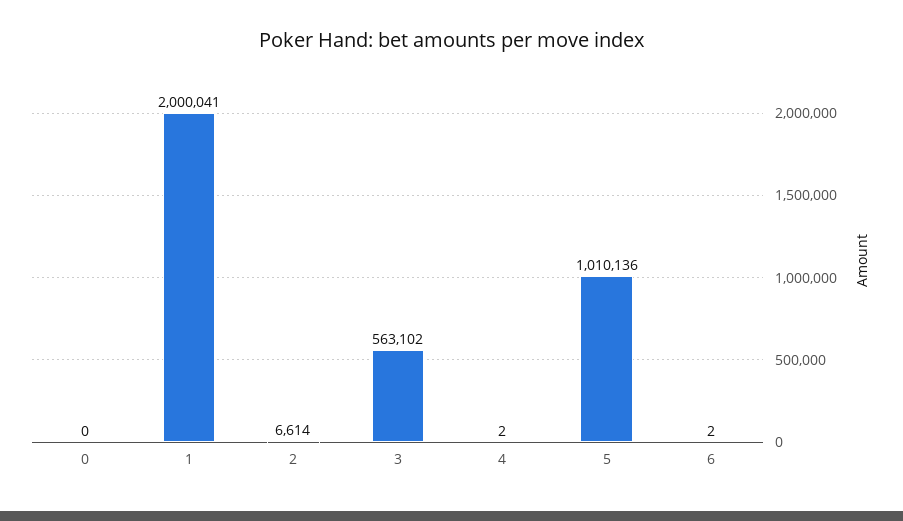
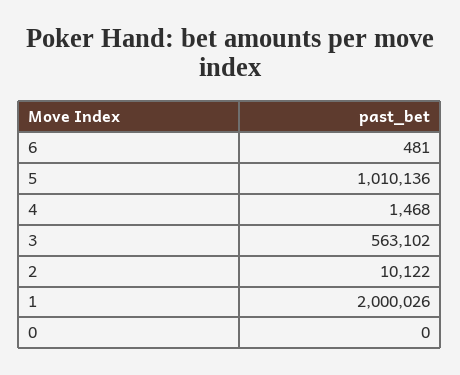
1: 2000041 -> 2000026
2: 6614 -> 10122
4: 2 -> 1468
6: 2 -> 481

